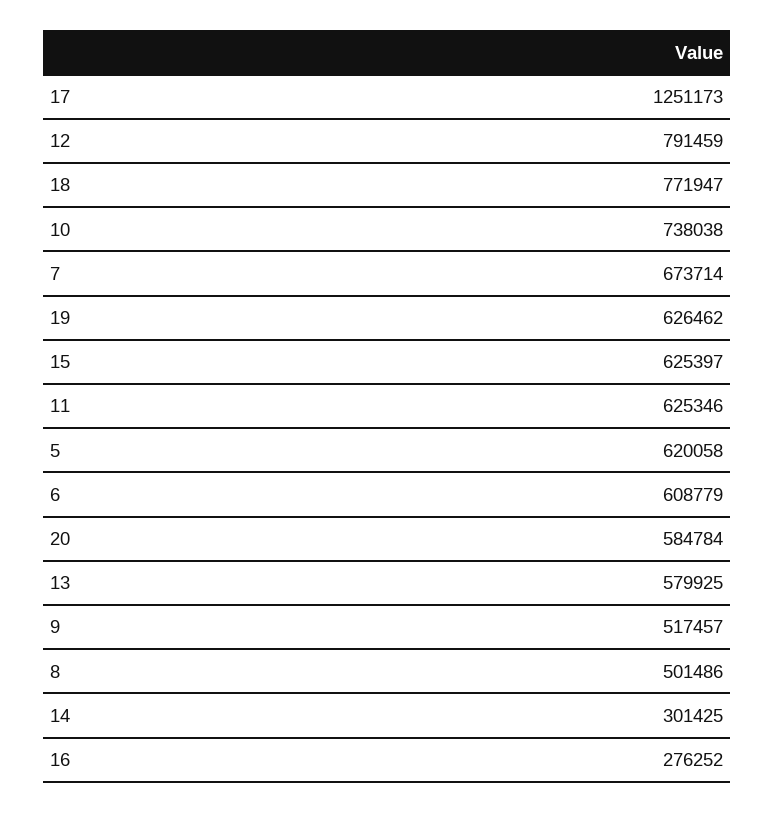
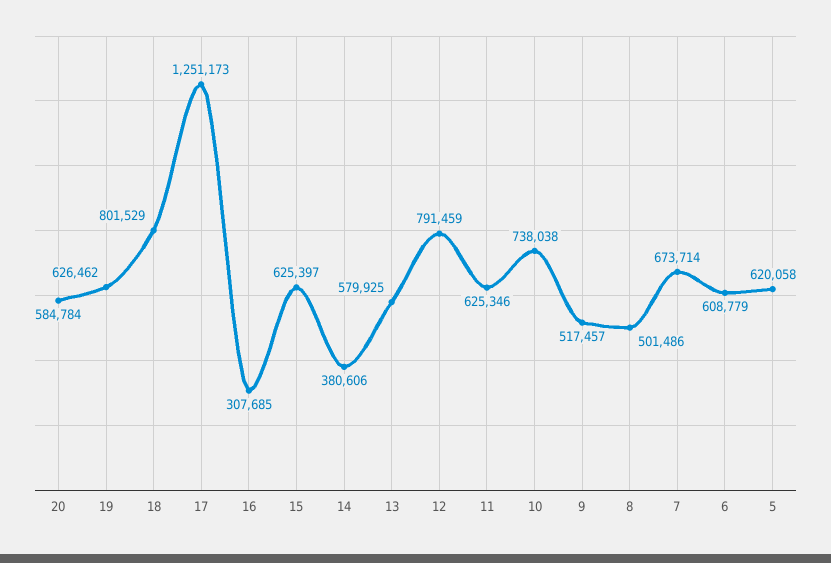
18: 771947 -> 801529
14: 301425 -> 380606
16: 276252 -> 307685

